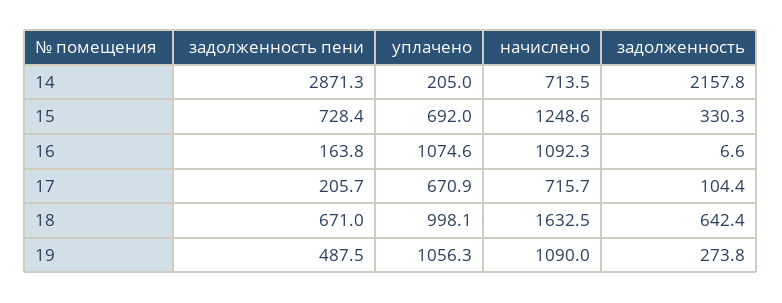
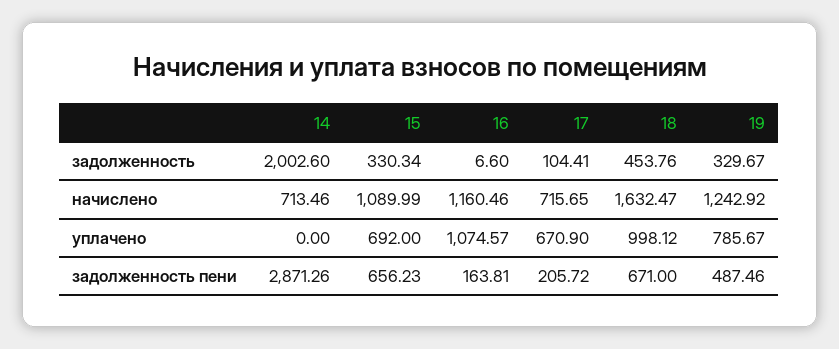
уплачено, 14: 205 -> 0
задолженность, 14: 2157.8 -> 2002.6
задолженность пени, 15: 728.4 -> 656.23
начислено, 15: 1248.6 -> 1089.99
начислено, 16: 1092.3 -> 1160.46
задолженность, 18: 642.4 -> 453.76
уплачено, 19: 1056.3 -> 785.67
начислено, 19: 1090 -> 1242.92
задолженность, 19: 273.8 -> 329.67

